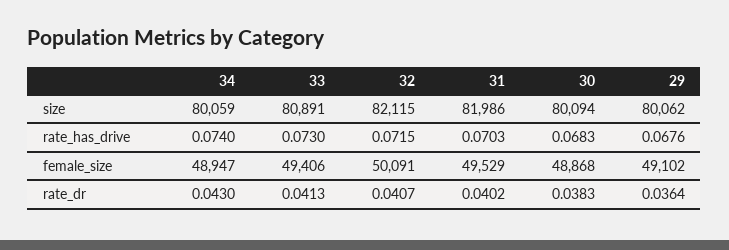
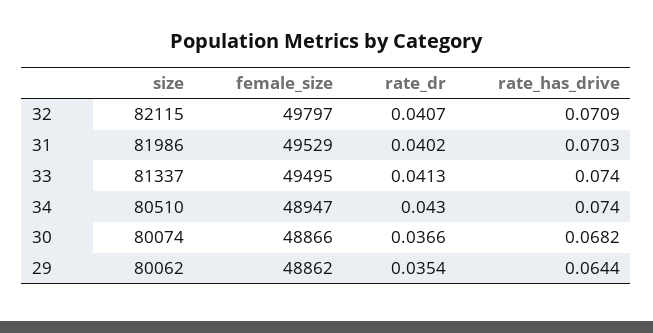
34, size: 80059 -> 80510
33, size: 80891 -> 81337
30, size: 80094 -> 80074
33, rate_has_drive: 0.073 -> 0.074
32, rate_has_drive: 0.0715 -> 0.0709
30, rate_has_drive: 0.0683 -> 0.0682
29, rate_has_drive: 0.0676 -> 0.0644
33, female_size: 49406 -> 49495
32, female_size: 50091 -> 49797
30, female_size: 48868 -> 48866
29, female_size: 49102 -> 48862
30, rate_dr: 0.0383 -> 0.0366
29, rate_dr: 0.0364 -> 0.0354

